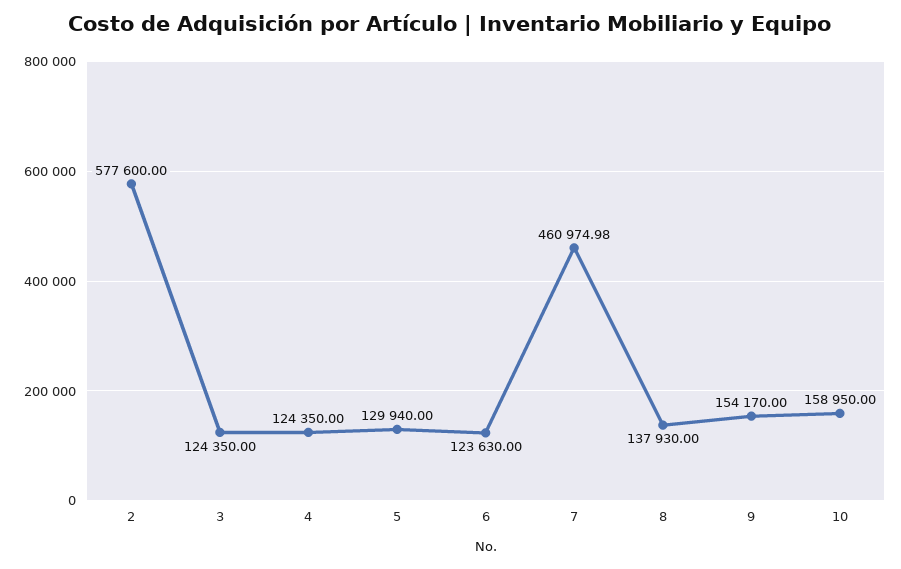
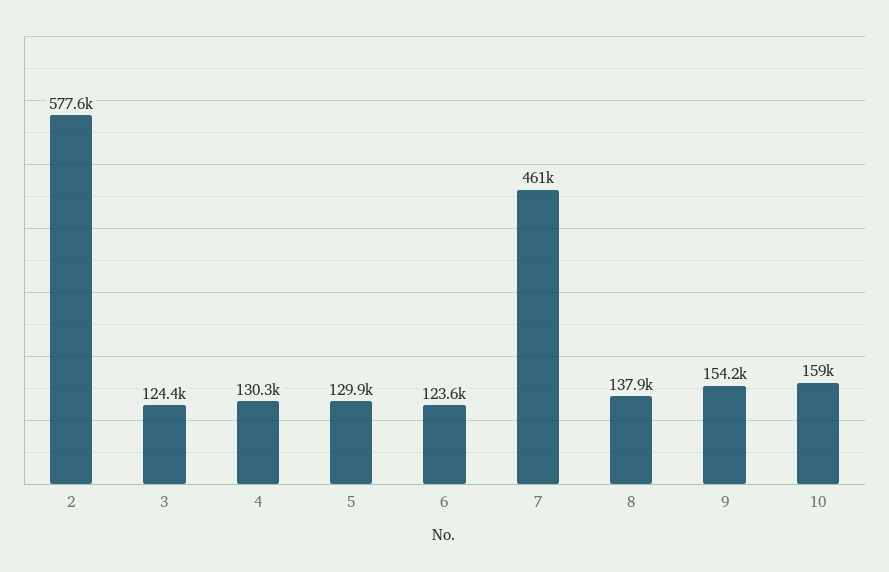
4: 124350 -> 130300

